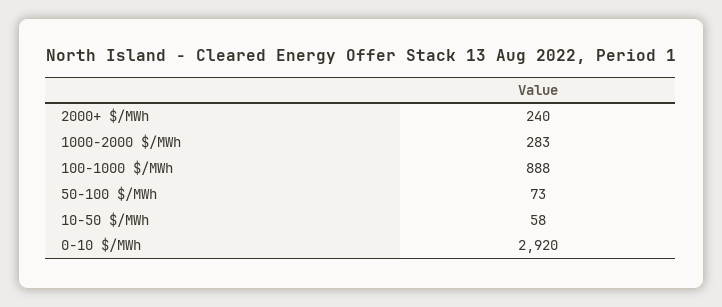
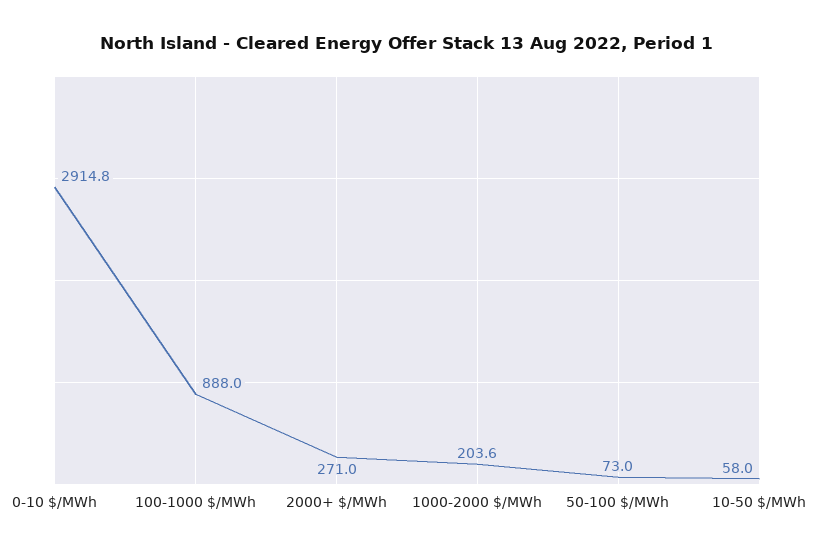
2000+ $/MWh: 240 -> 271
1000-2000 $/MWh: 283 -> 203.6
0-10 $/MWh: 2920 -> 2914.8

